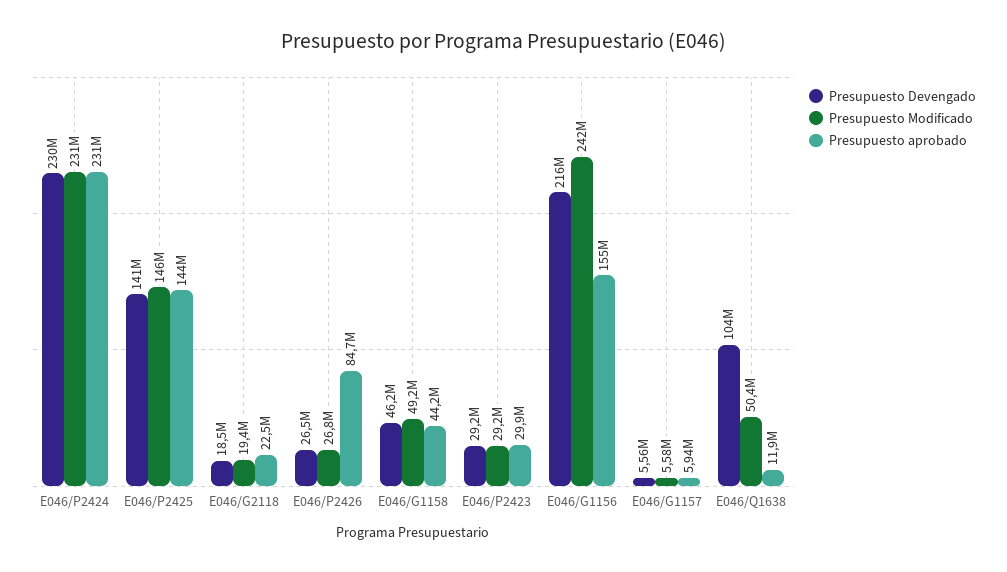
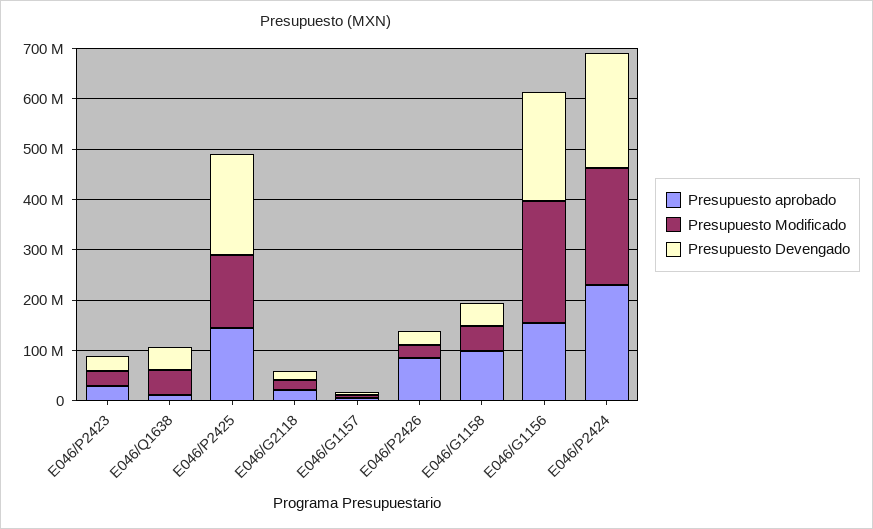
Presupuesto Devengado, E046/P2425: 141000000 -> 200000000
Presupuesto aprobado, E046/G1158: 44200000 -> 100000000
Presupuesto Devengado, E046/Q1638: 104000000 -> 40000000

